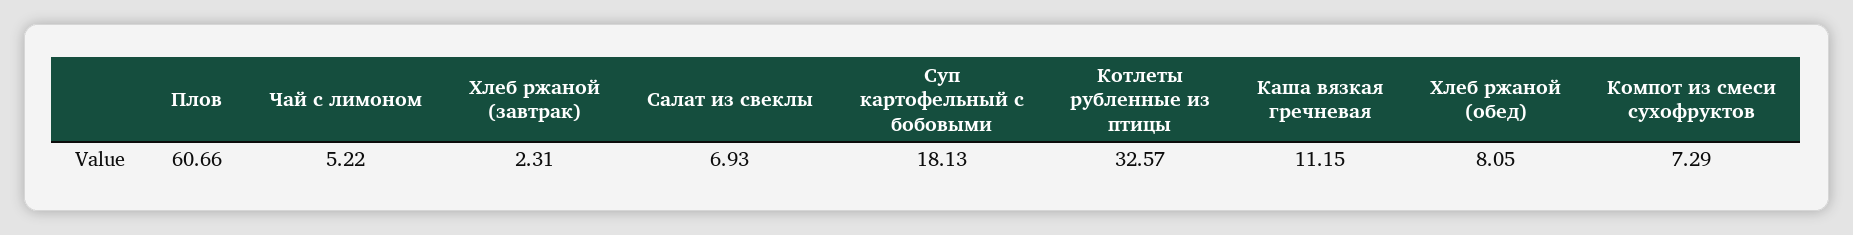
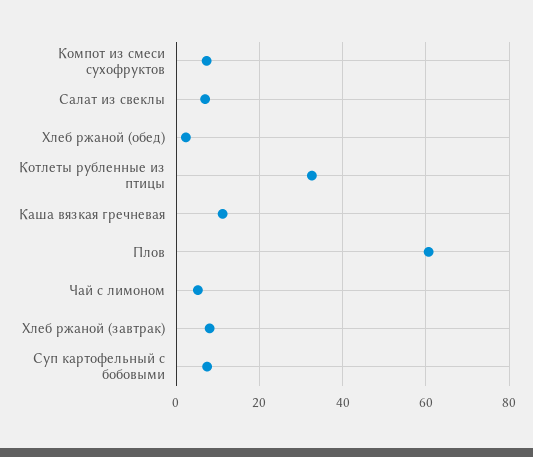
Хлеб ржаной (завтрак): 2.31 -> 8
Суп картофельный с бобовыми: 18.13 -> 8
Хлеб ржаной (обед): 8.05 -> 2

